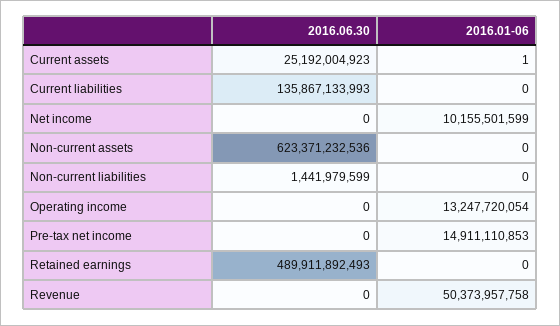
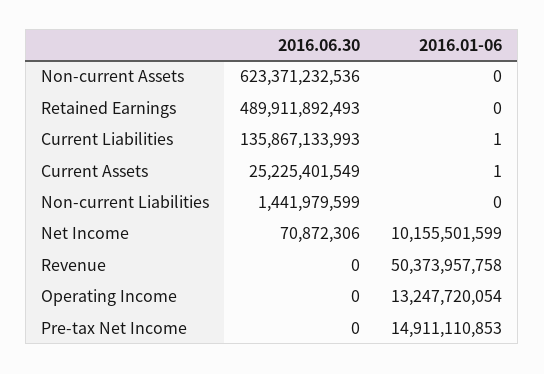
2016.06.30, Current assets: 25192004923 -> 25225401549
2016.01-06, Current liabilities: 0 -> 1
2016.06.30, Net income: 0 -> 70872306

